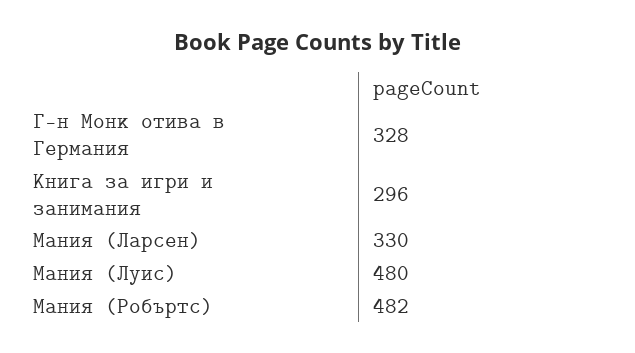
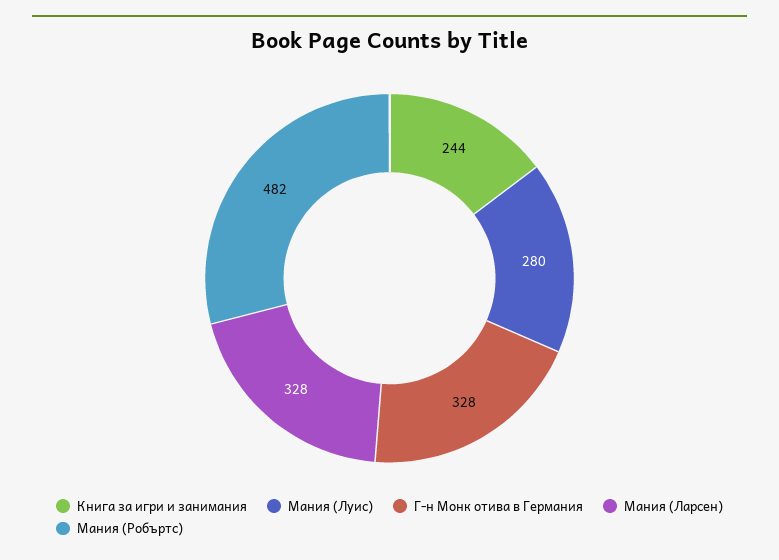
Книга за игри и занимания: 296 -> 244
Мания (Ларсен): 330 -> 328
Мания (Луис): 480 -> 280

